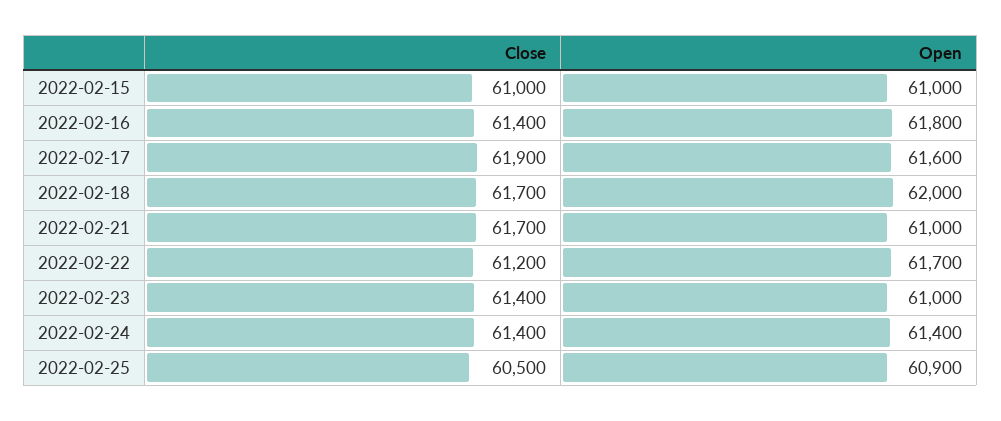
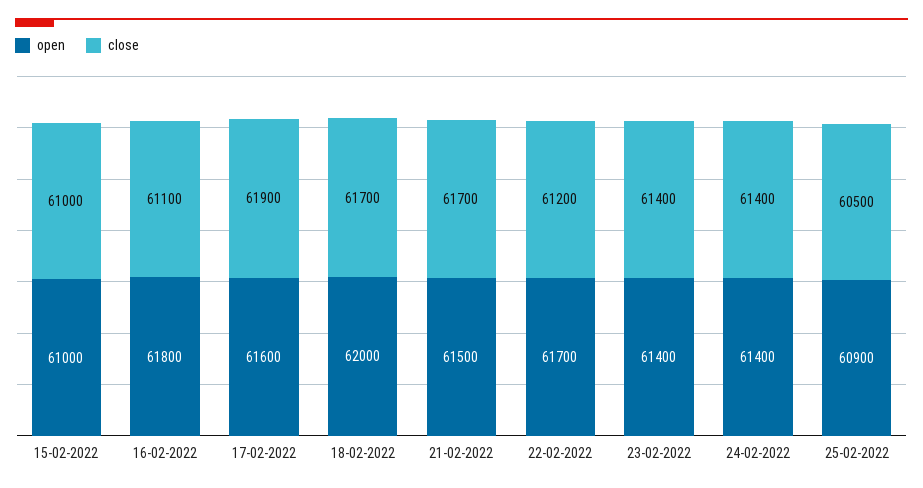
Close, 2022-02-16: 61400 -> 61100
Open, 2022-02-21: 61000 -> 61500
Open, 2022-02-23: 61000 -> 61400

